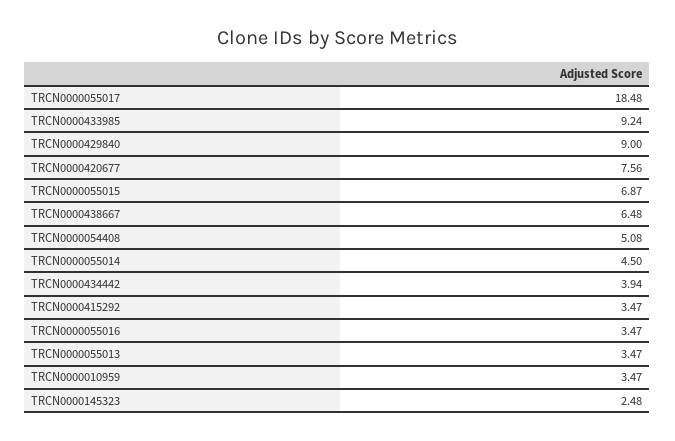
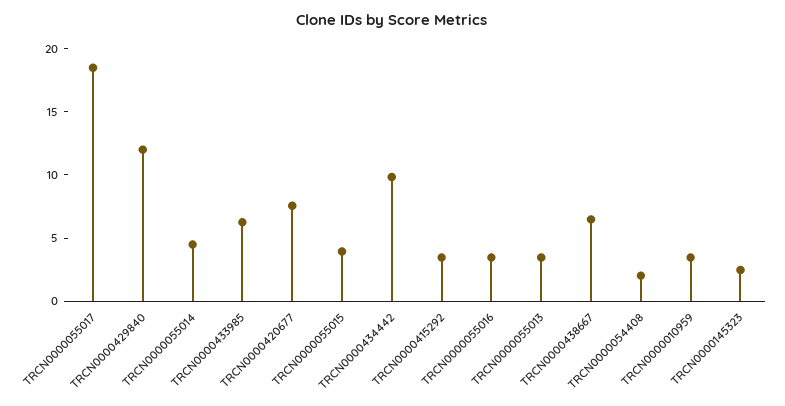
TRCN0000433985: 9.24 -> 6
TRCN0000429840: 9 -> 12
TRCN0000055015: 6.87 -> 4
TRCN0000054408: 5.08 -> 2
TRCN0000434442: 3.94 -> 10

